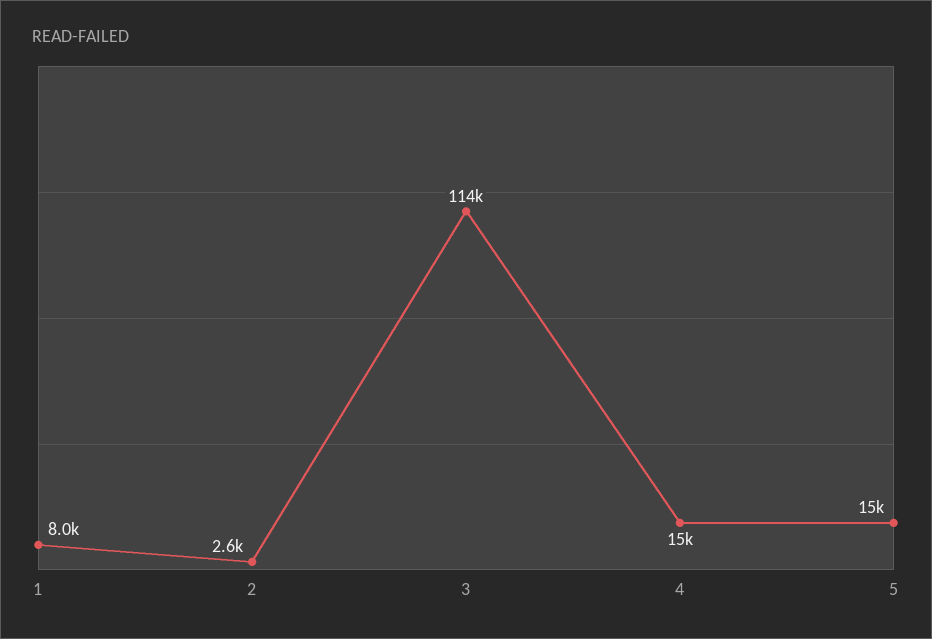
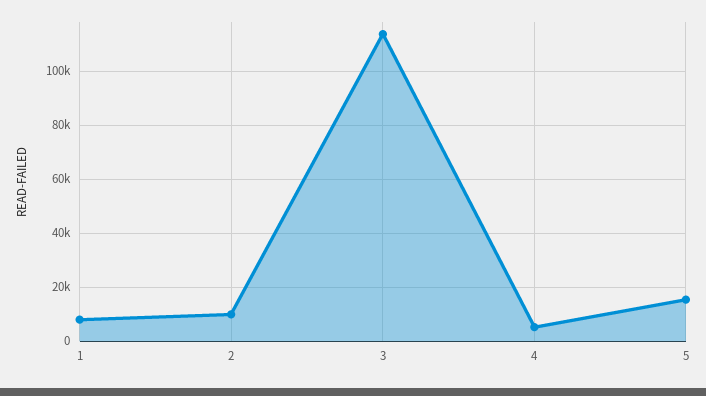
2: 2600 -> 10000
4: 15000 -> 5000

